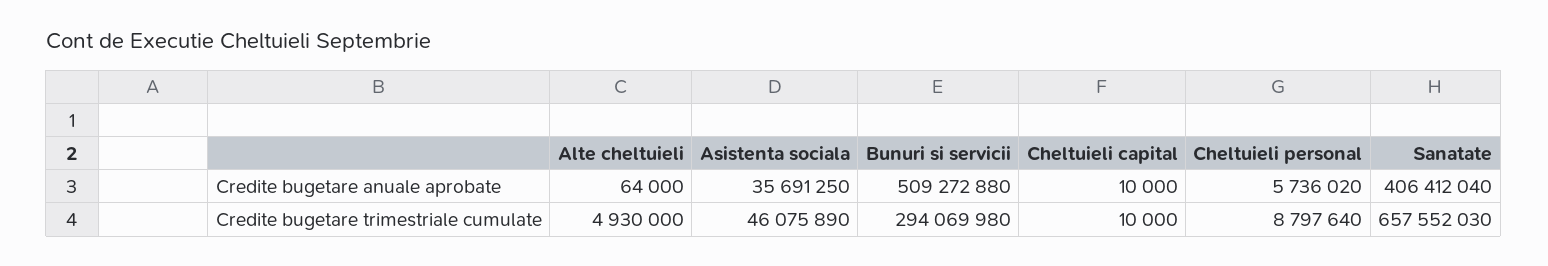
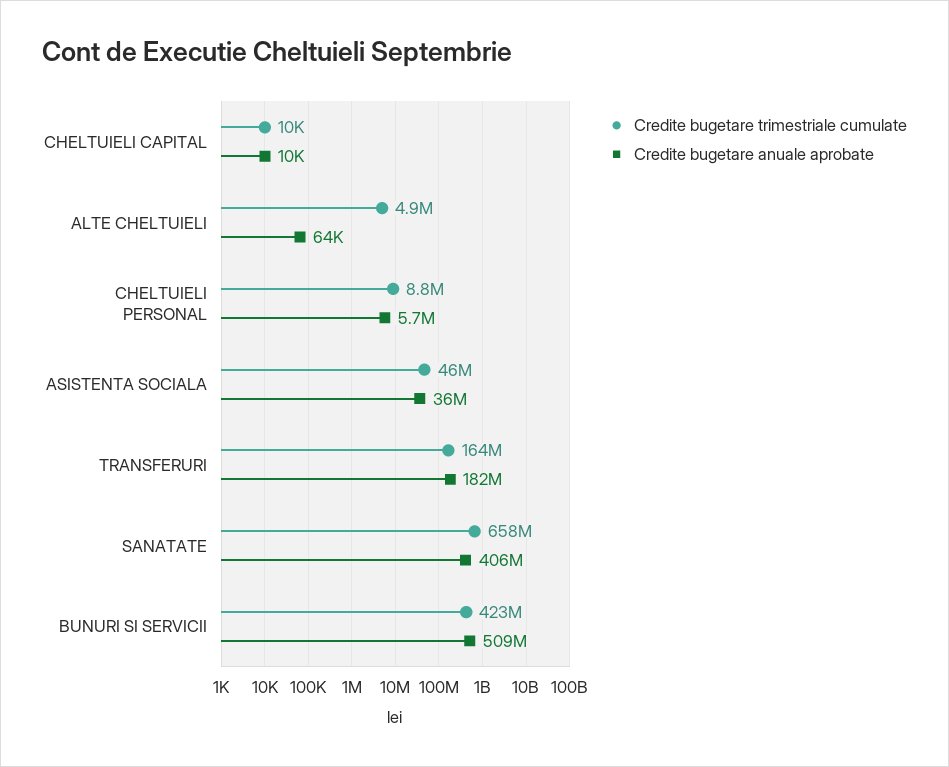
Credite bugetare trimestriale cumulate, Bunuri si servicii: 294069980 -> 423000000
Credite bugetare trimestriale cumulate, TRANSFERURI: none -> 164000000
Credite bugetare anuale aprobate, TRANSFERURI: none -> 182000000

